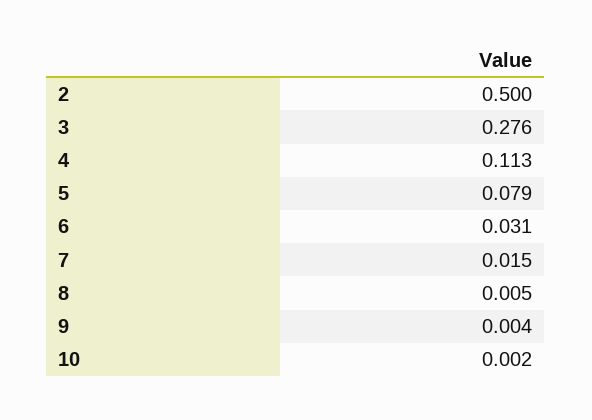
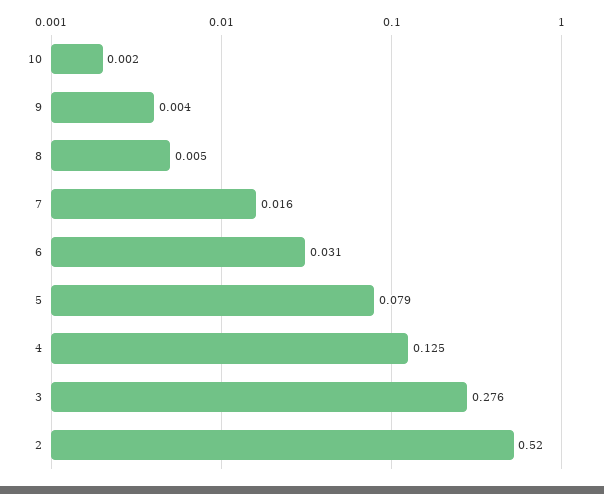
2: 0.5 -> 0.52
4: 0.113 -> 0.125
7: 0.015 -> 0.016

